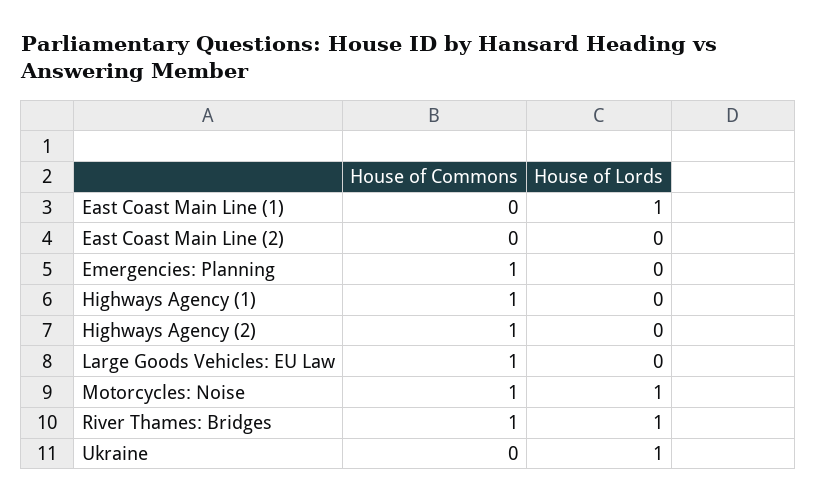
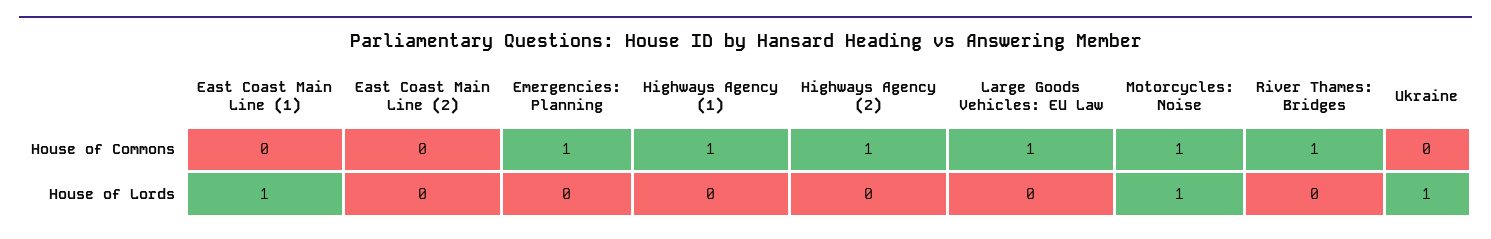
House of Lords, River Thames: Bridges: 1 -> 0

